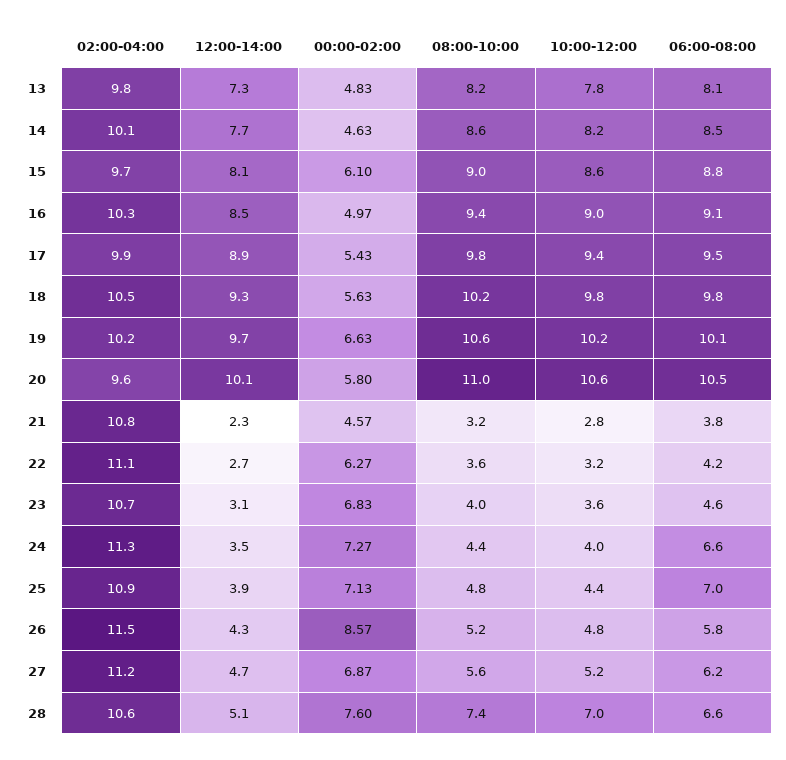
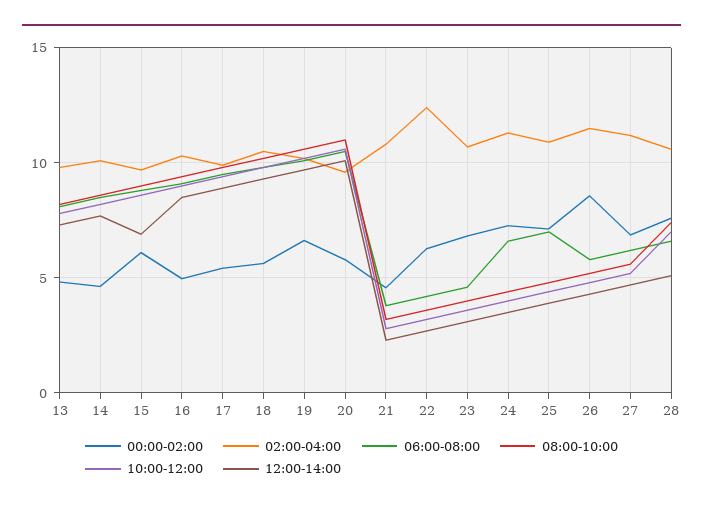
12:00-14:00, 15: 8.1 -> 7
02:00-04:00, 22: 11.1 -> 12.5

